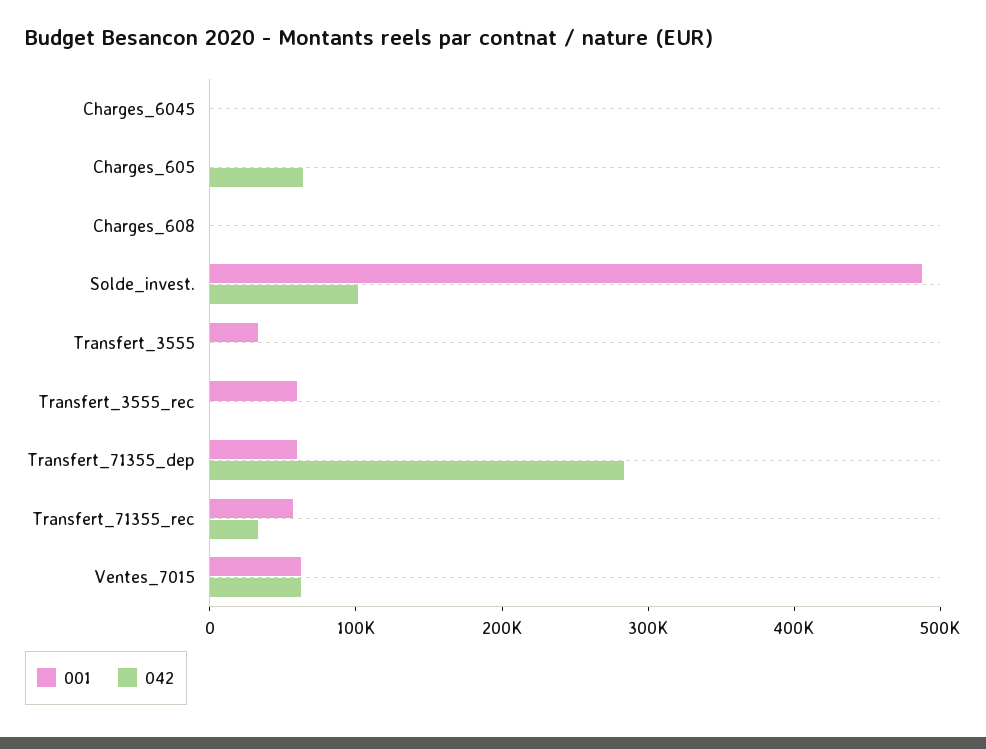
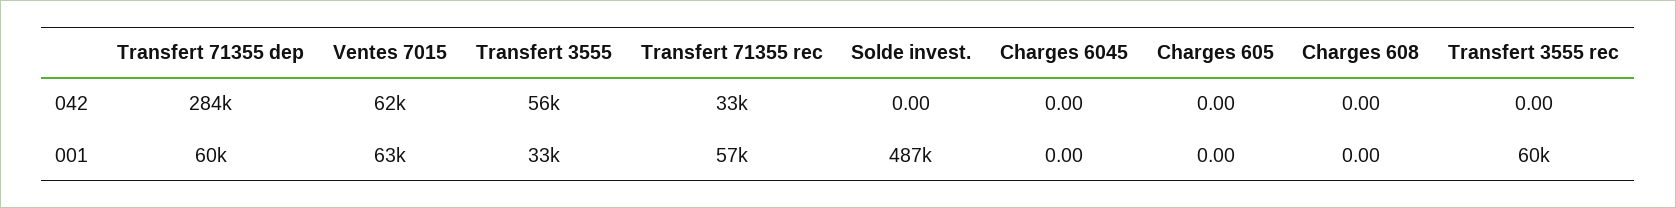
042, Charges_605: 60000 -> 0
042, Solde_invest.: 100000 -> 0
042, Transfert_3555: 0 -> 56000

